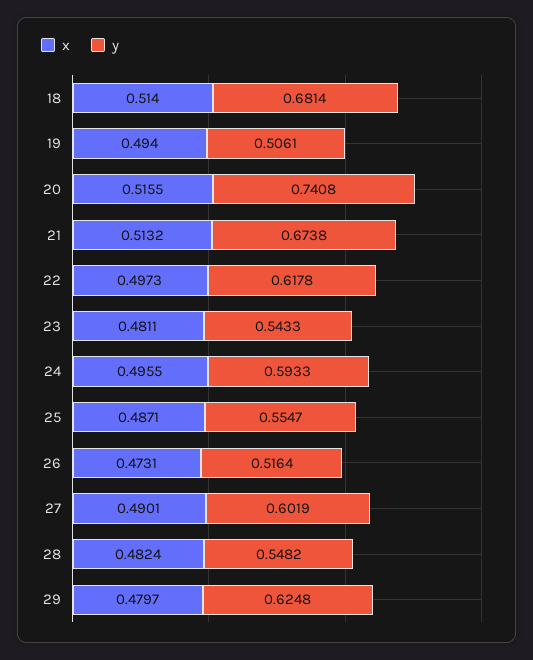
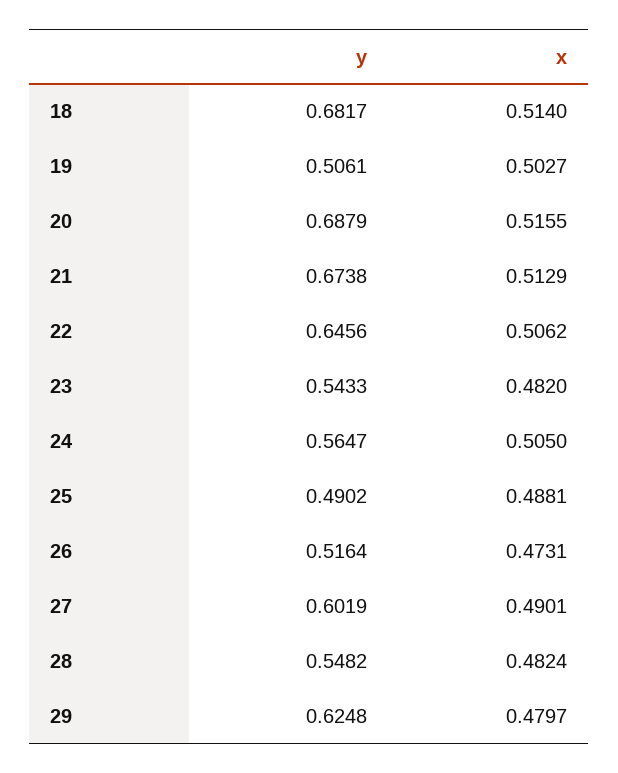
y, 18: 0.6814 -> 0.6817
x, 19: 0.494 -> 0.5027
y, 20: 0.7408 -> 0.6879
x, 21: 0.5132 -> 0.5129
x, 22: 0.4973 -> 0.5062
y, 22: 0.6178 -> 0.6456
x, 23: 0.4811 -> 0.482
x, 24: 0.4955 -> 0.505
y, 24: 0.5933 -> 0.5647
x, 25: 0.4871 -> 0.4881
y, 25: 0.5547 -> 0.4902

